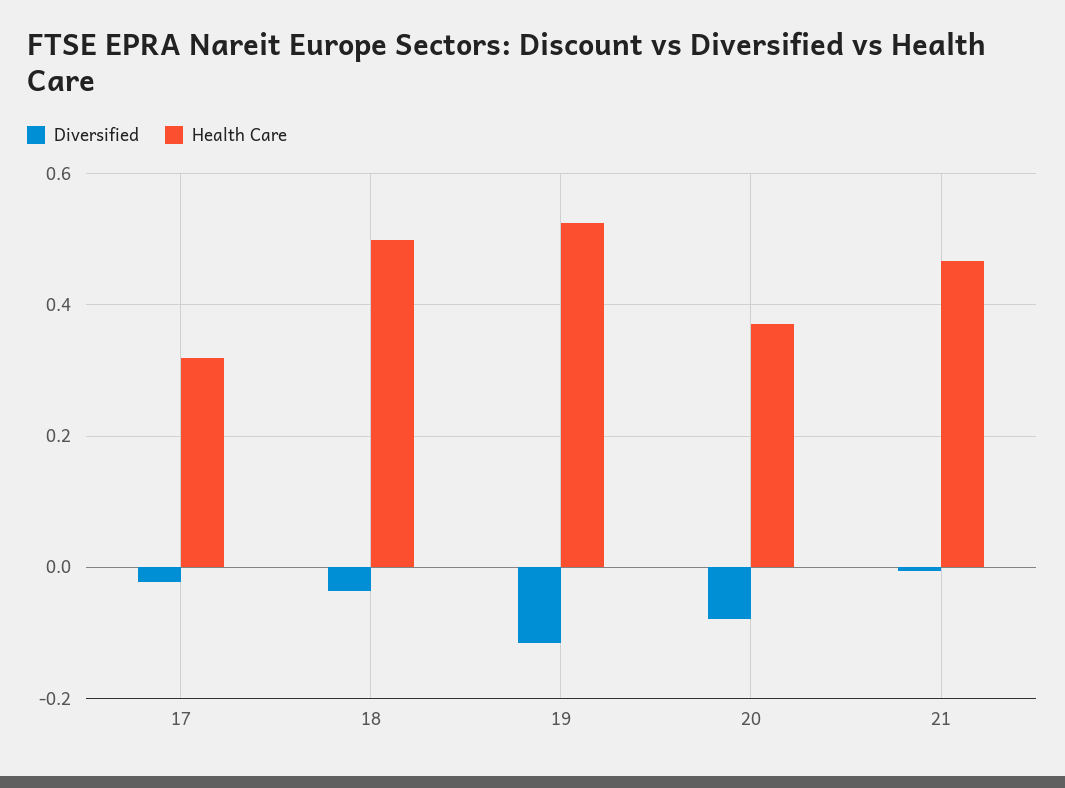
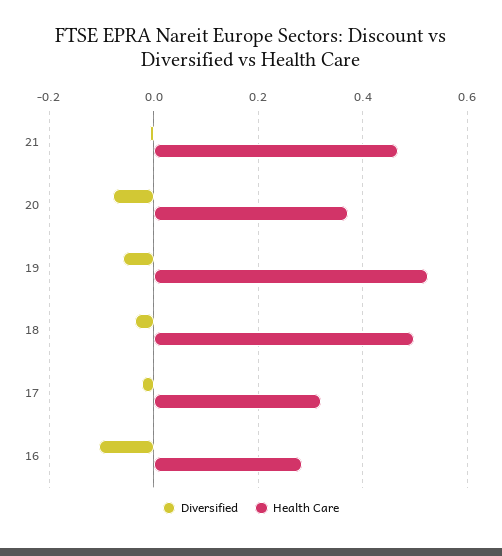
Diversified, 19: -0.12 -> -0.06
Diversified, 16: none -> -0.1
Health Care, 16: none -> 0.28

